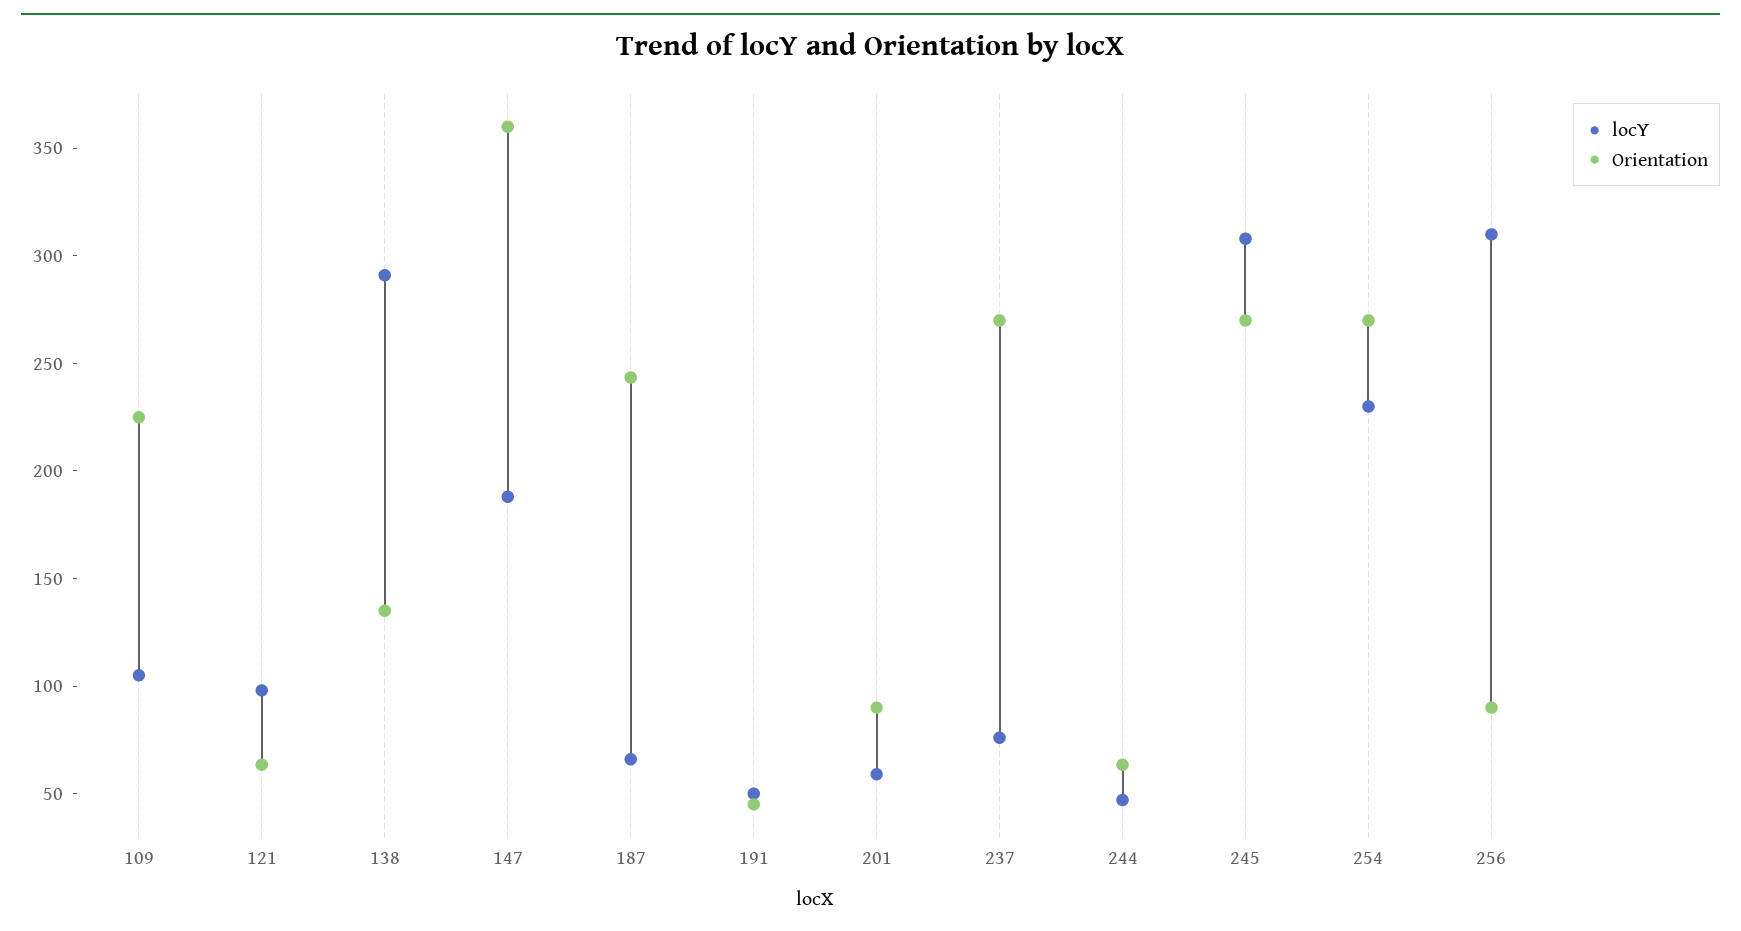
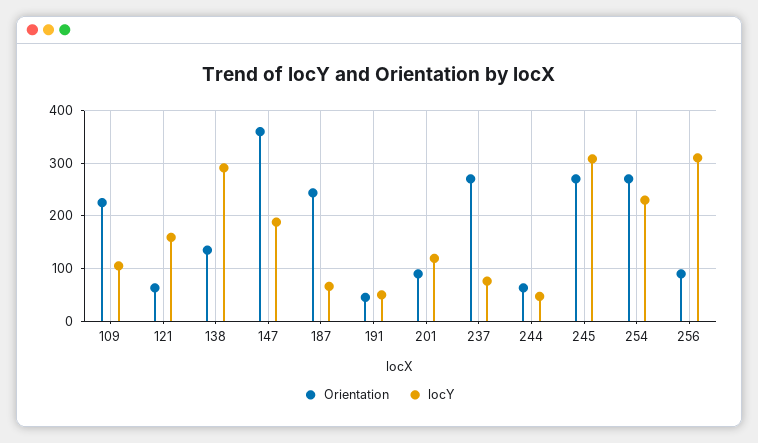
locY, 121: 100 -> 160
locY, 201: 60 -> 120

